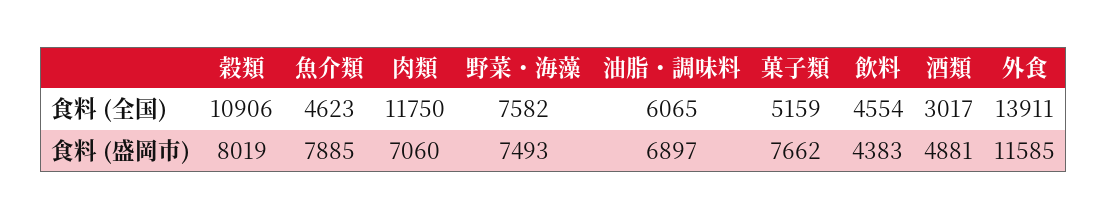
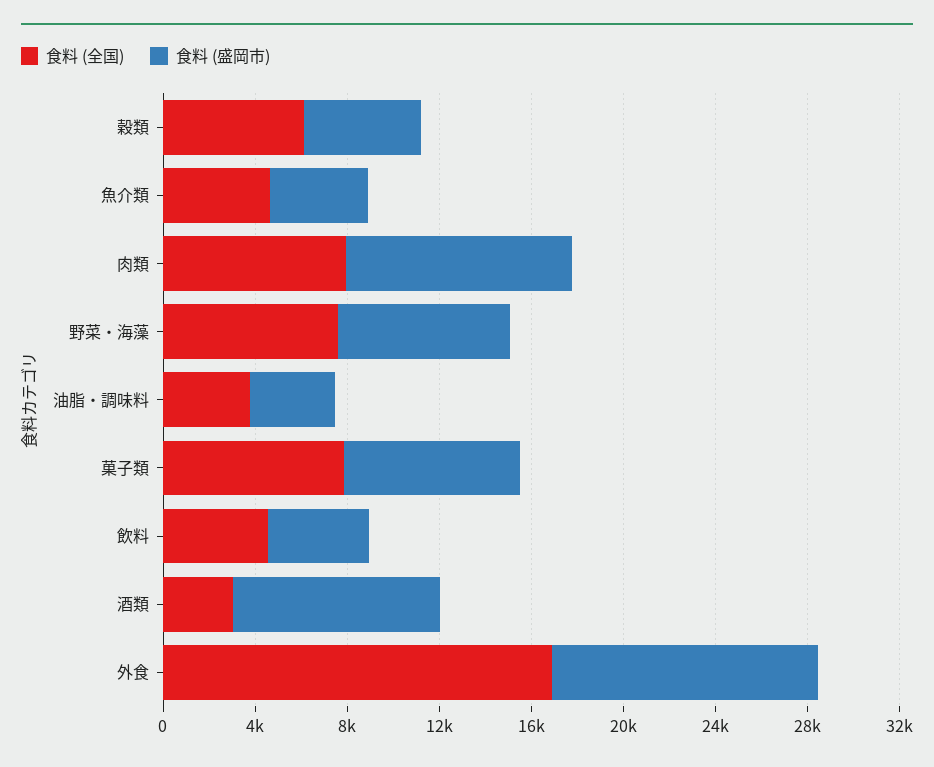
食料 (全国), 穀類: 10906 -> 6000
食料 (全国), 肉類: 11750 -> 8000
食料 (全国), 油脂・調味料: 6065 -> 4000
食料 (全国), 菓子類: 5159 -> 8000
食料 (全国), 外食: 13911 -> 17000
食料 (盛岡市), 穀類: 8019 -> 5000
食料 (盛岡市), 魚介類: 7885 -> 4000
食料 (盛岡市), 肉類: 7060 -> 10000
食料 (盛岡市), 油脂・調味料: 6897 -> 4000
食料 (盛岡市), 酒類: 4881 -> 9000

